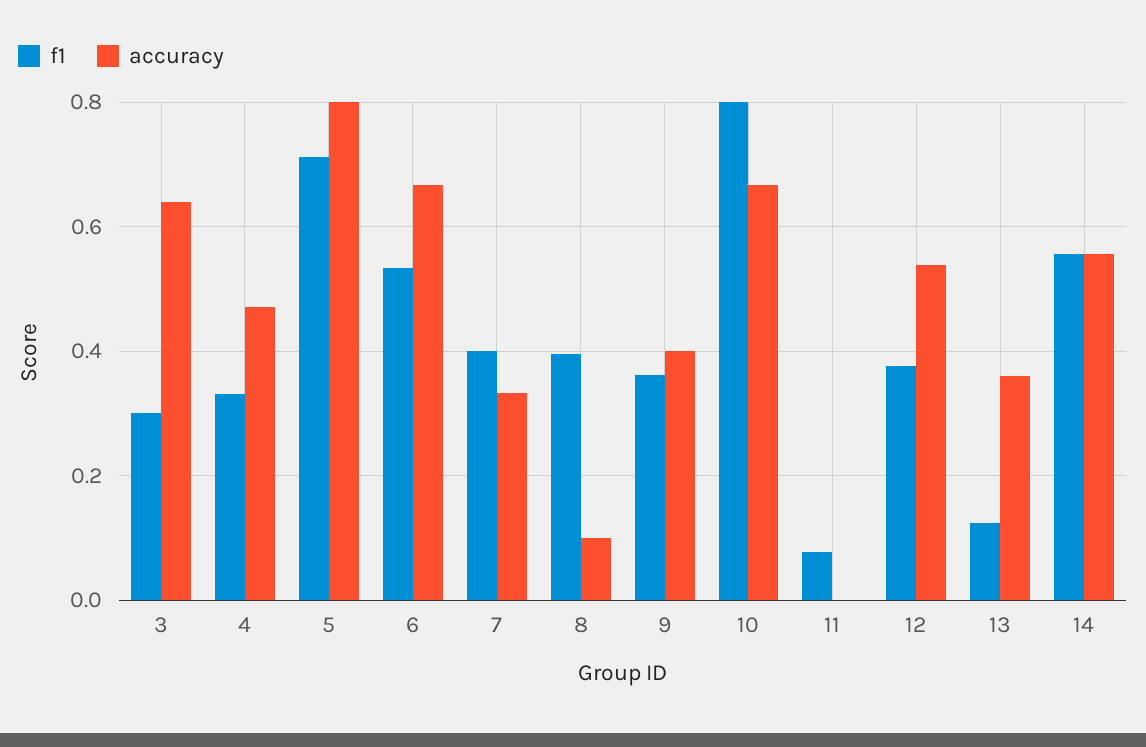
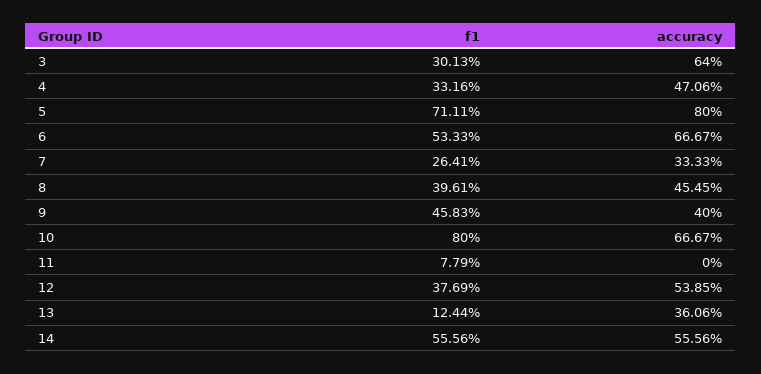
f1, 7: 0.4 -> 0.2641
accuracy, 8: 0.1 -> 0.4545
f1, 9: 0.36 -> 0.4583

